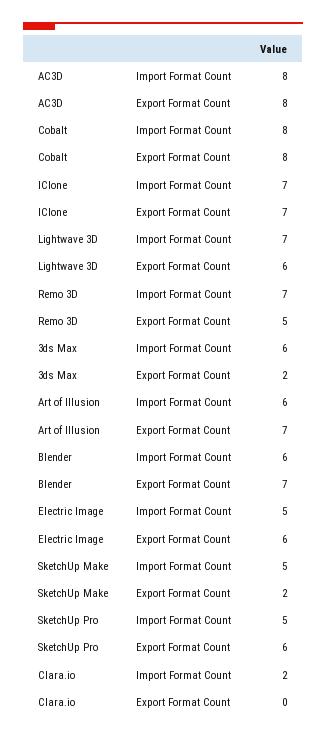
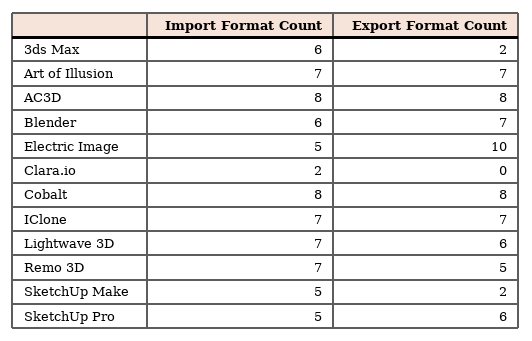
Art of Illusion, Import Format Count: 6 -> 7
Electric Image, Export Format Count: 6 -> 10

